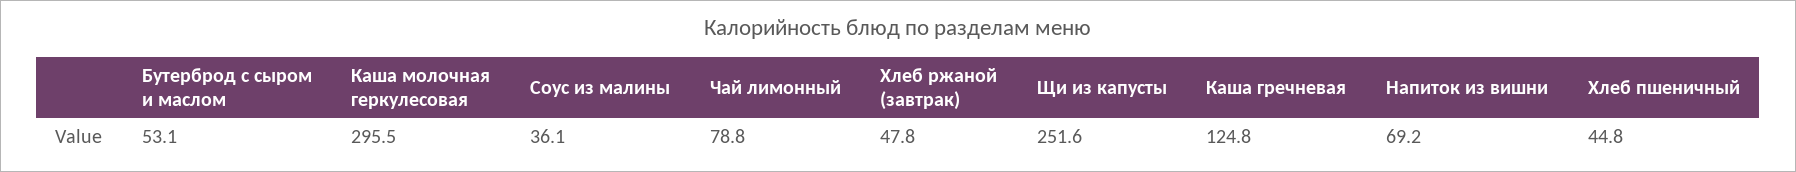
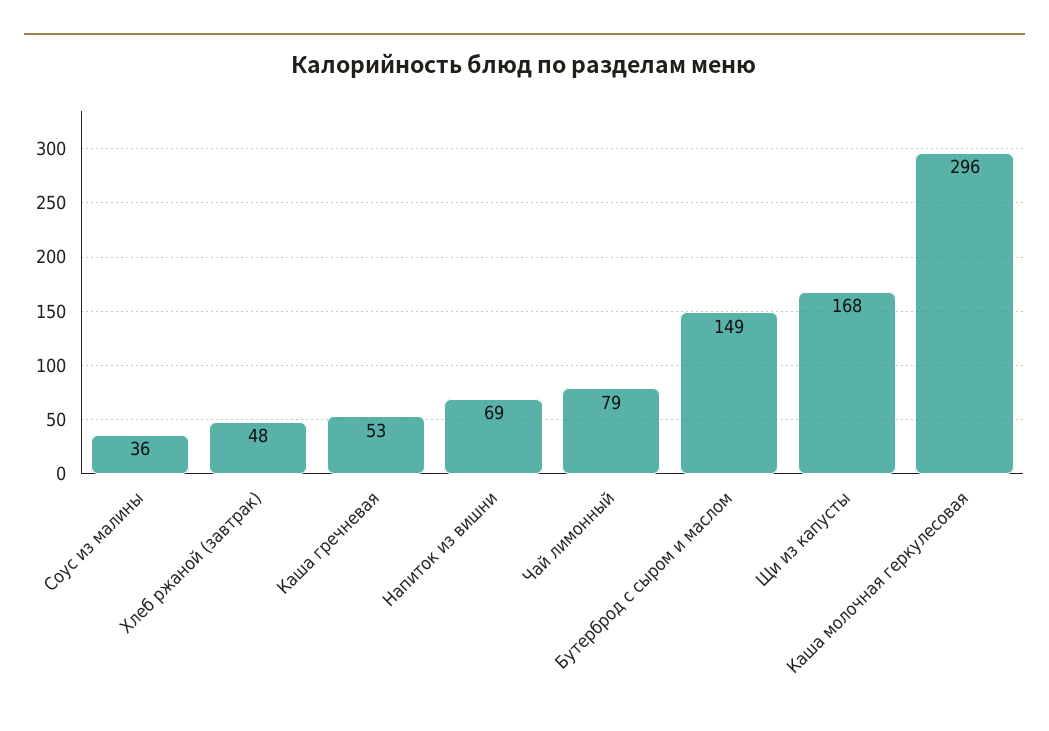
Бутерброд с сыром и маслом: 53.1 -> 149
Щи из капусты: 251.6 -> 168
Каша гречневая: 124.8 -> 53
Хлеб пшеничный: 44.8 -> none

